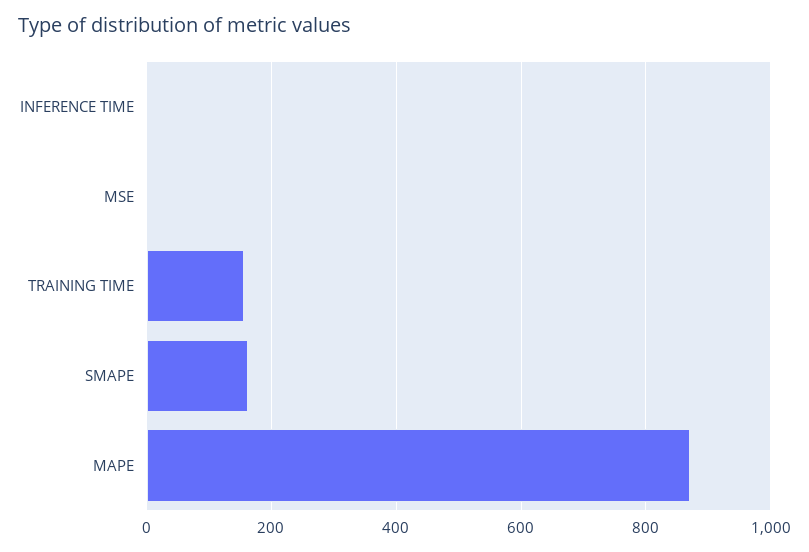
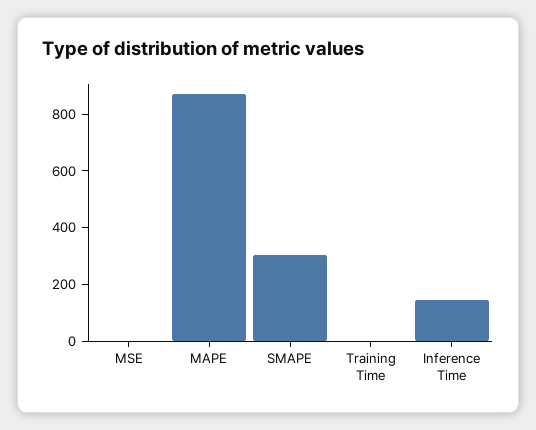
INFERENCE TIME: 0 -> 150
TRAINING TIME: 160 -> 0
SMAPE: 160 -> 300

